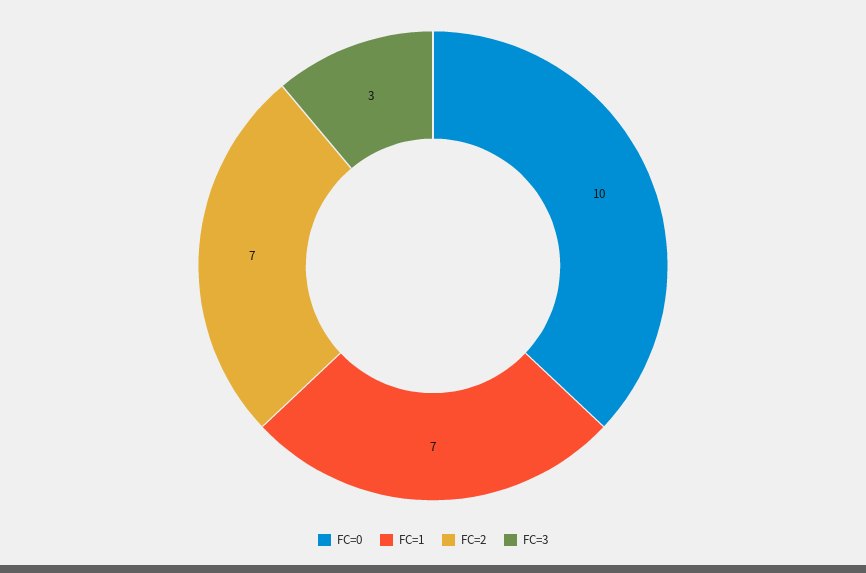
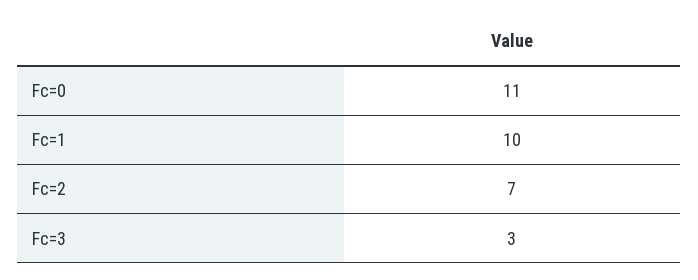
FC=0: 10 -> 11
FC=1: 7 -> 10

